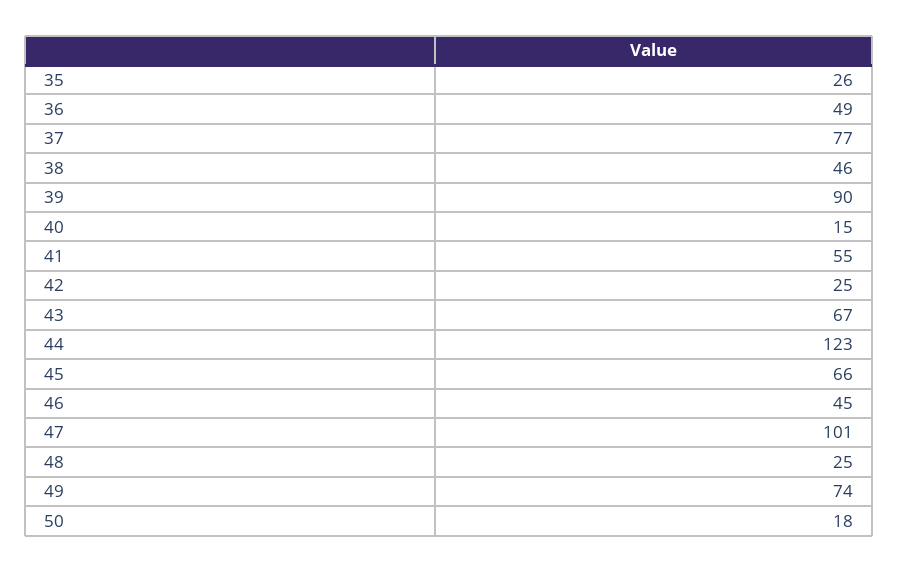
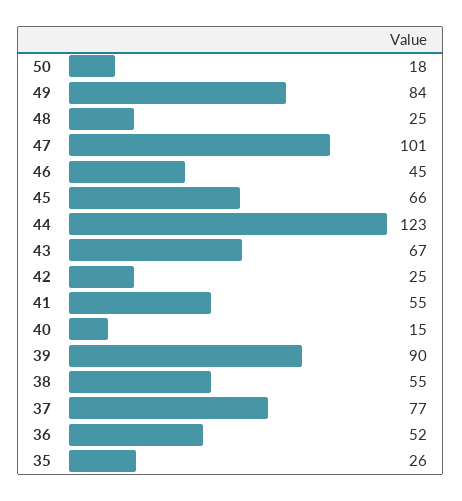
36: 49 -> 52
38: 46 -> 55
49: 74 -> 84

